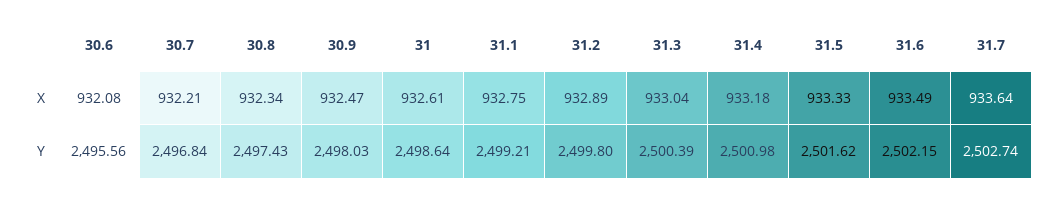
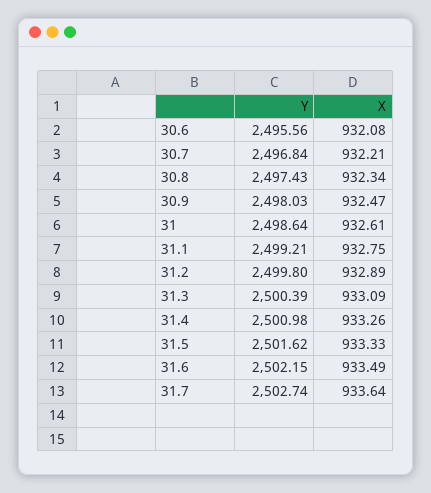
31.3, X: 933.04 -> 933.09
31.4, X: 933.18 -> 933.26

